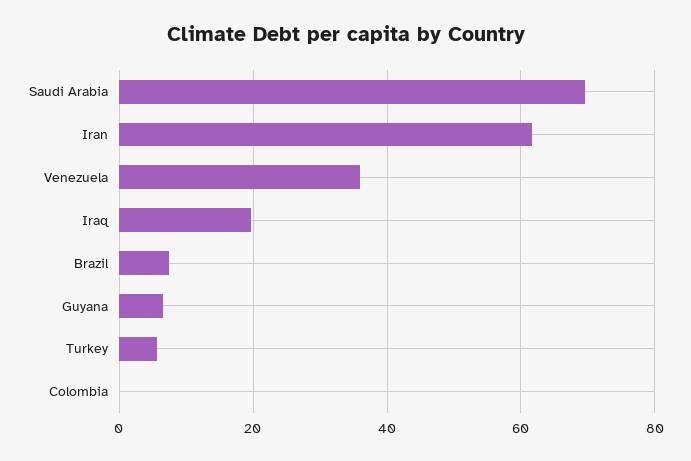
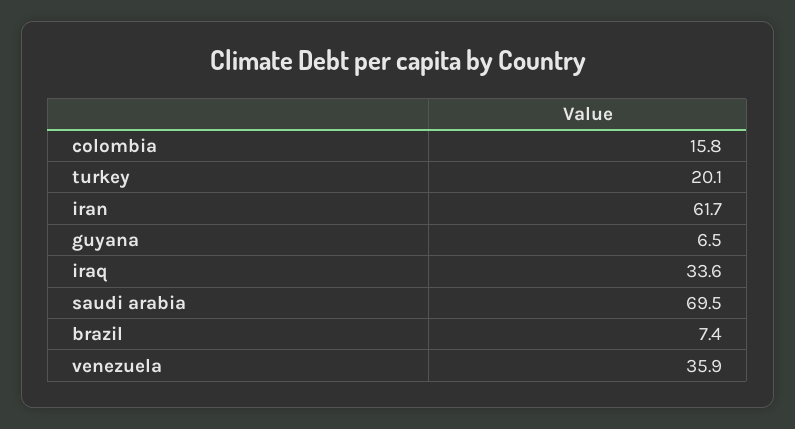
Iraq: 20 -> 33.6
Turkey: 6 -> 20.1
Colombia: 0 -> 15.8

